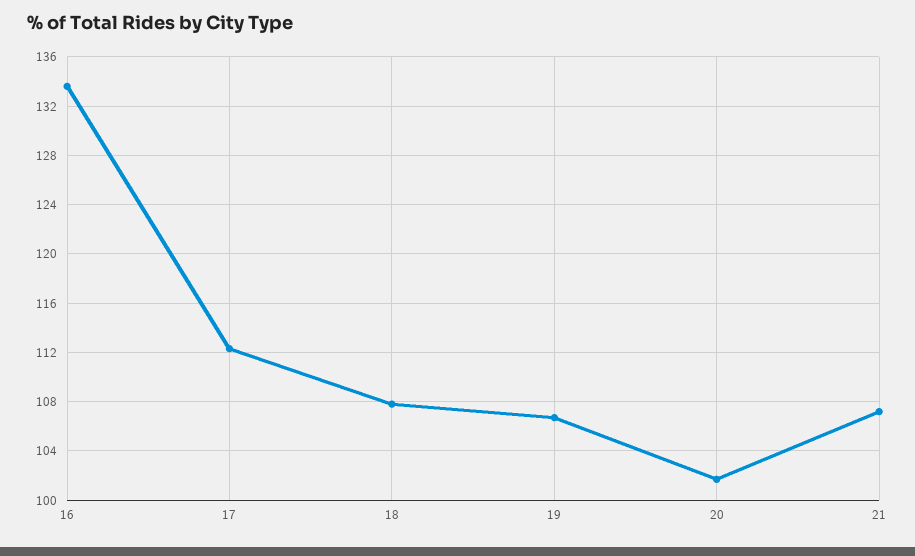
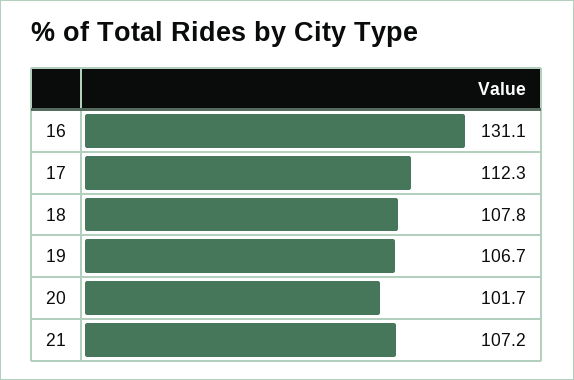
16: 133.5 -> 131.1

